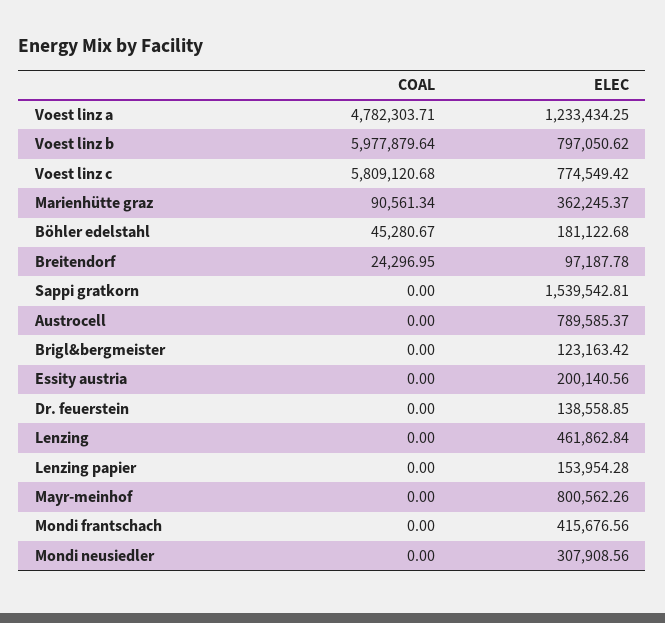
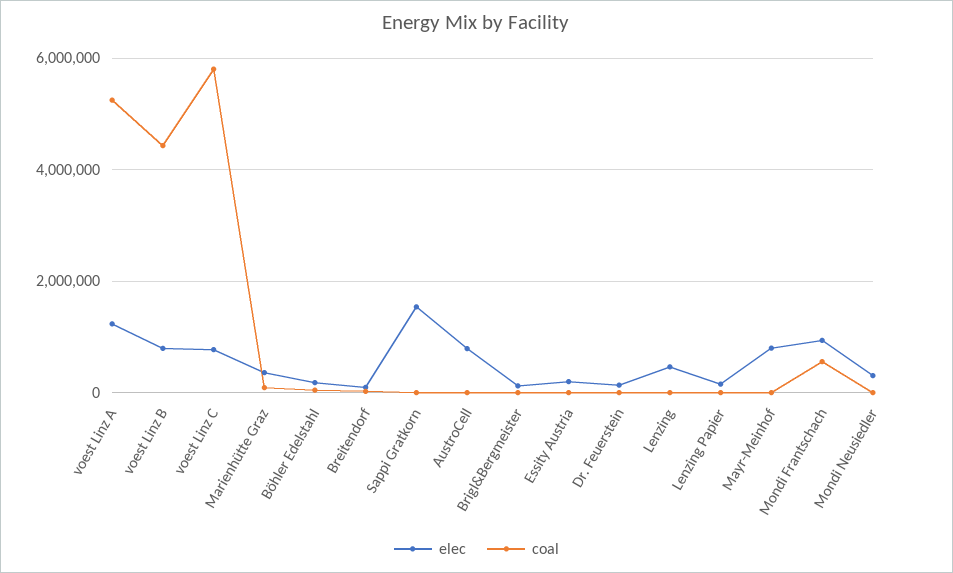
COAL, Voest linz a: 4782303.71 -> 5200000
COAL, Voest linz b: 5977879.64 -> 4400000
COAL, Mondi frantschach: 0 -> 600000
ELEC, Mondi frantschach: 415676.56 -> 1000000

